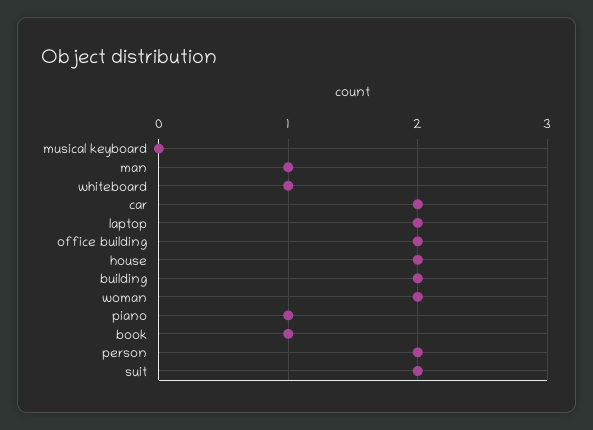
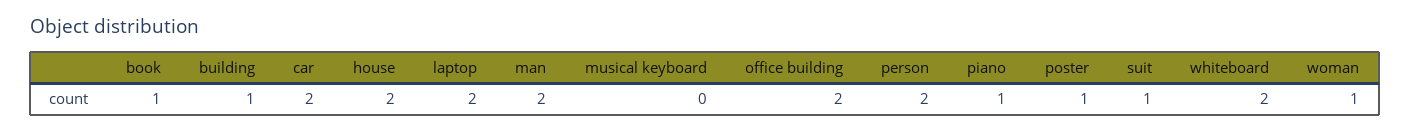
man: 1 -> 2
whiteboard: 1 -> 2
building: 2 -> 1
woman: 2 -> 1
suit: 2 -> 1
poster: none -> 1

